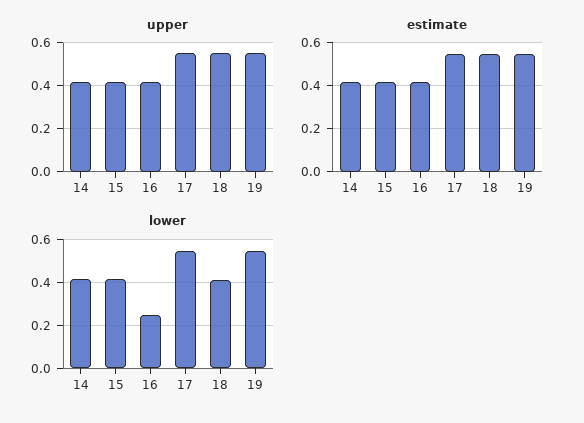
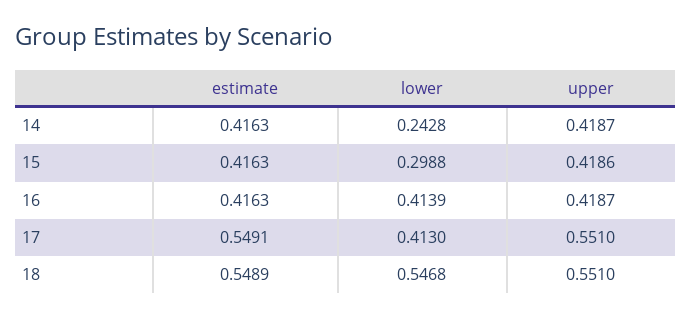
upper, 19: 0.55 -> none
estimate, 19: 0.55 -> none
lower, 14: 0.4 -> 0.2428
lower, 15: 0.4 -> 0.2988
lower, 16: 0.25 -> 0.4139
lower, 17: 0.55 -> 0.413
lower, 18: 0.4 -> 0.5468
lower, 19: 0.55 -> none

